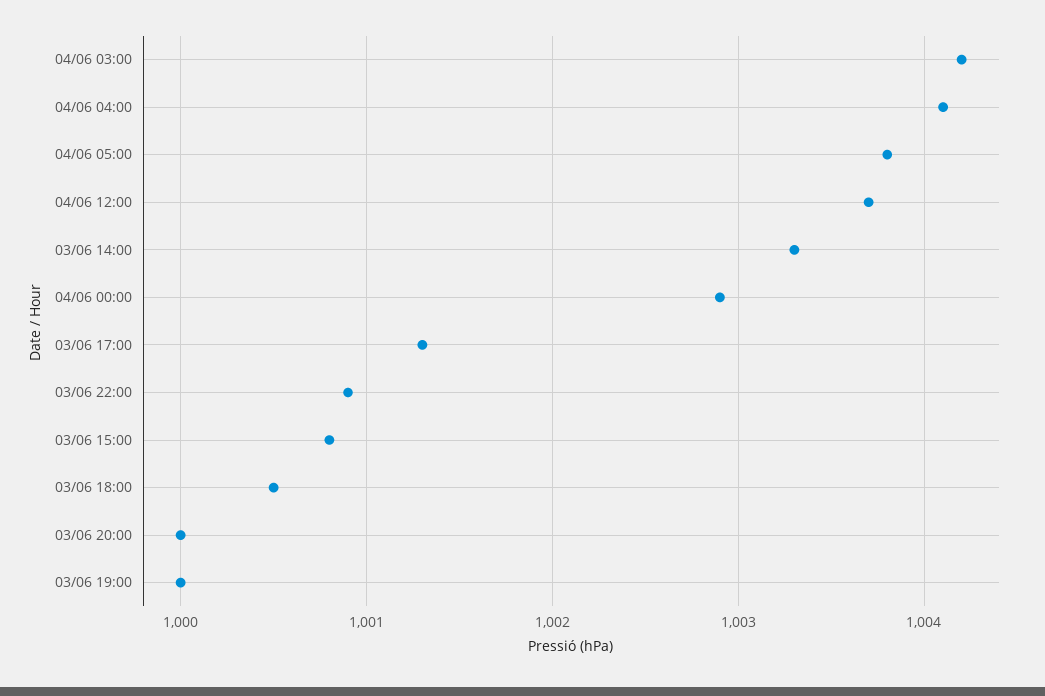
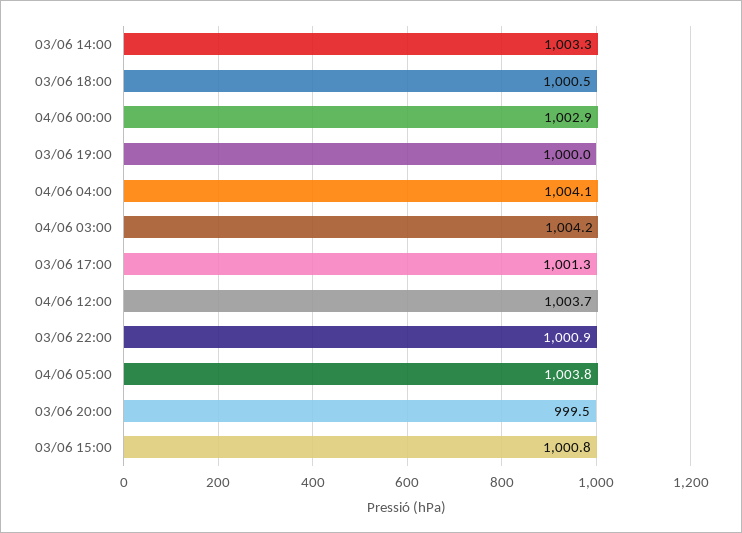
03/06 20:00: 1000 -> 999.5

